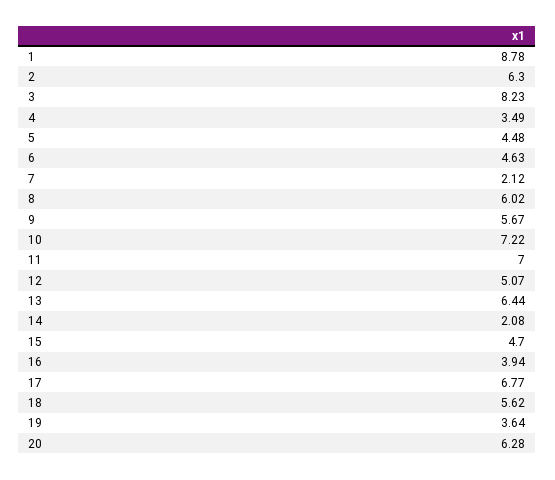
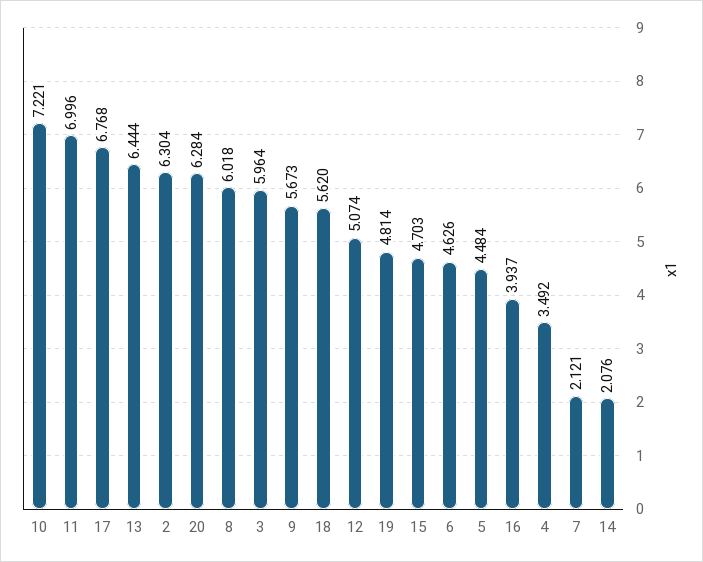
1: 8.78 -> none
3: 8.23 -> 5.964
19: 3.64 -> 4.814

